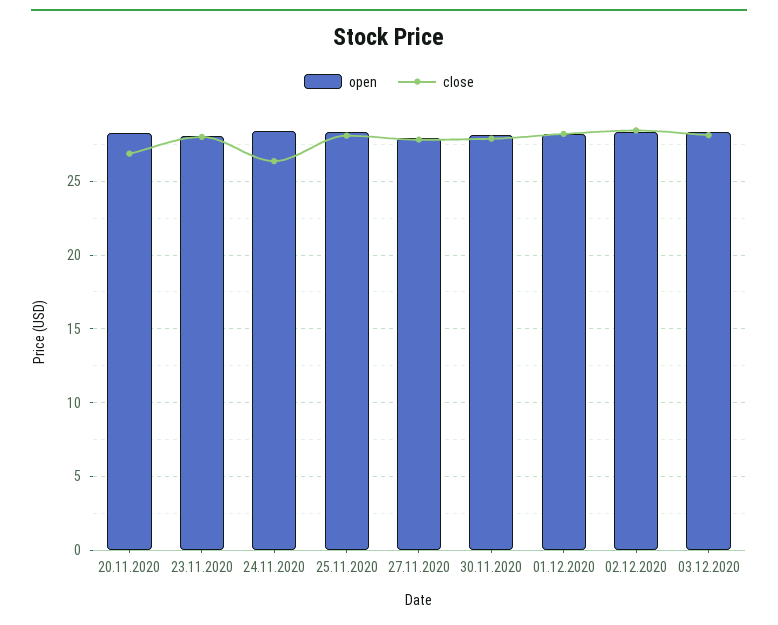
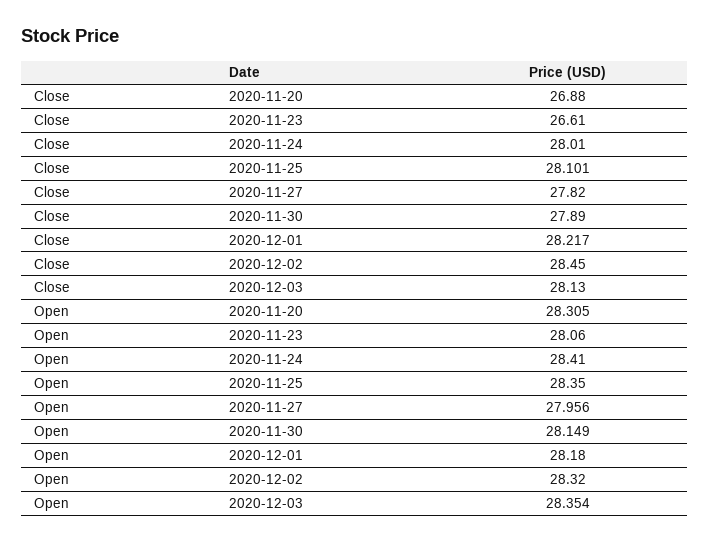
close, 23.11.2020: 28 -> 26.61
close, 24.11.2020: 26.5 -> 28.01

